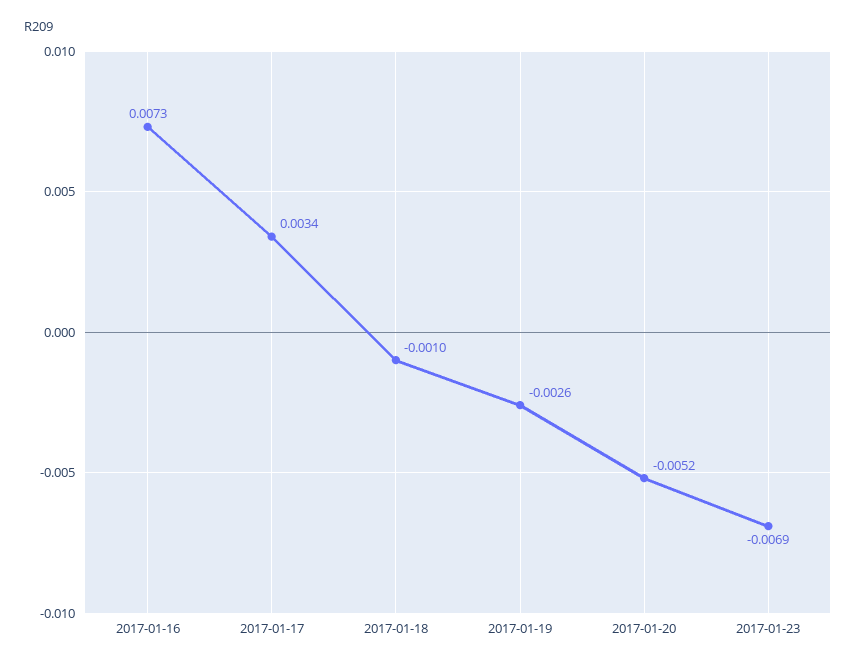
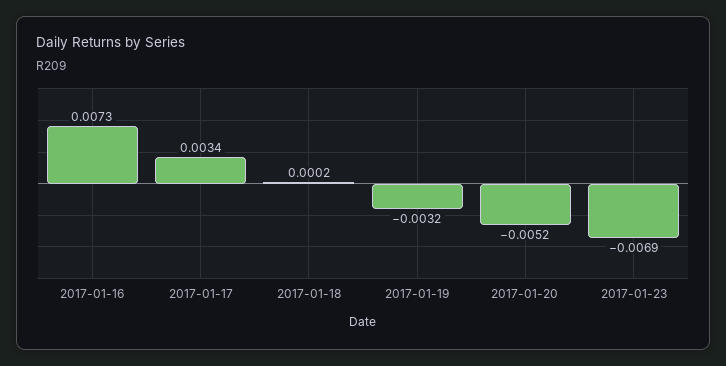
2017-01-18: -0.001 -> 0.0002
2017-01-19: -0.0026 -> -0.0032

